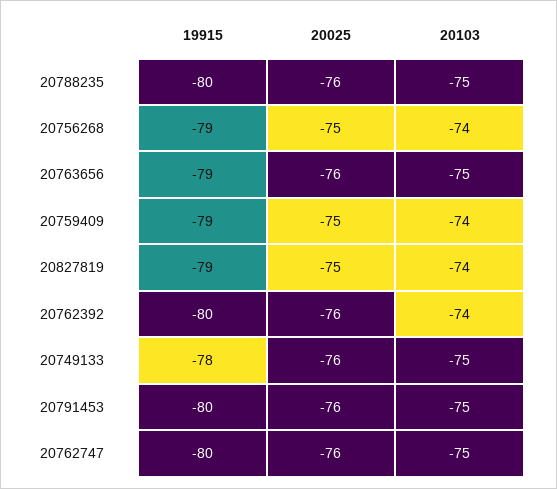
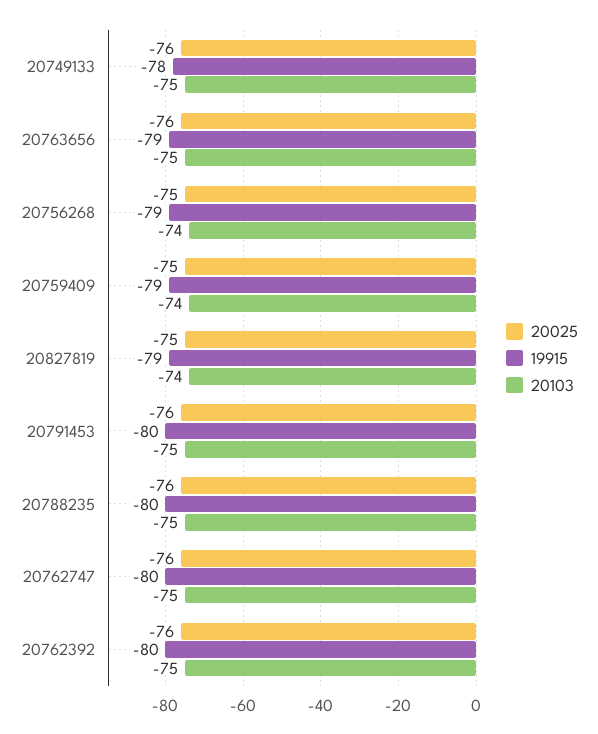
20103, 20762392: -74 -> -75

